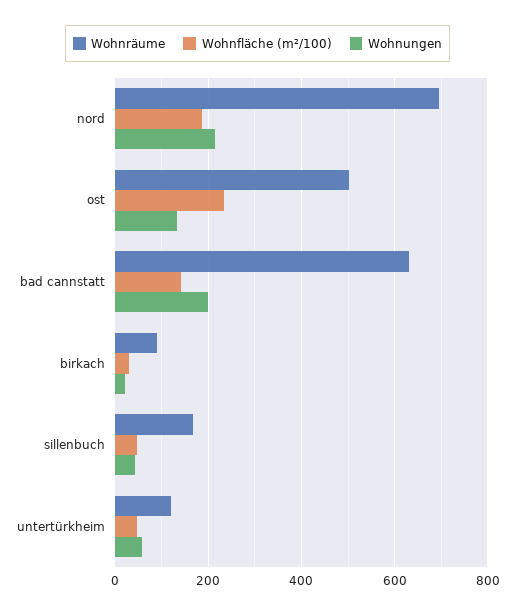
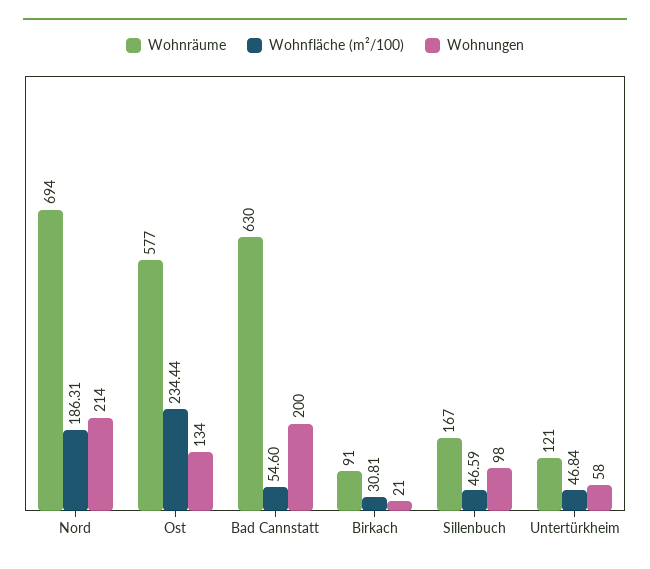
Wohnräume, ost: 500 -> 577
Wohnfläche (m²/100), bad cannstatt: 140 -> 54.6
Wohnungen, sillenbuch: 40 -> 98

